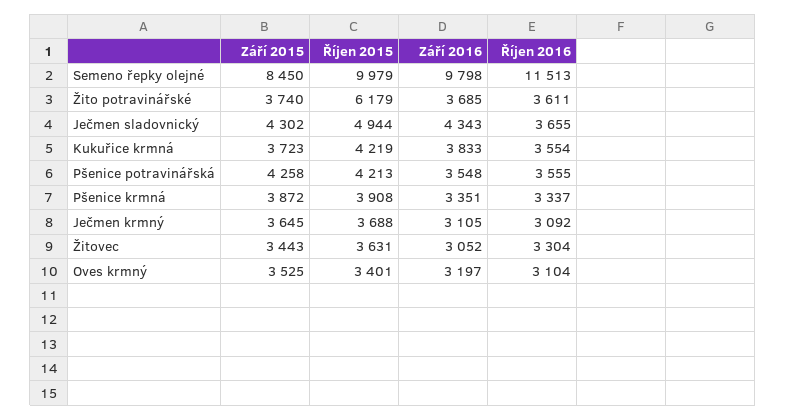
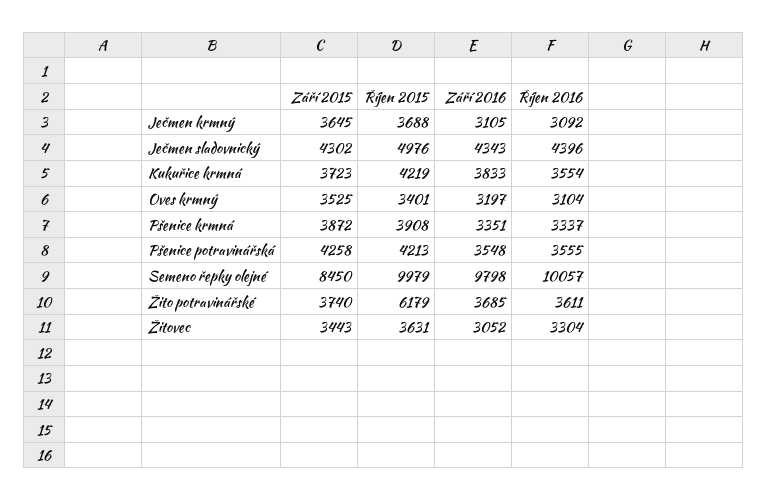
Říjen 2016, Semeno řepky olejné: 11513 -> 10057
Říjen 2015, Ječmen sladovnický: 4944 -> 4976
Říjen 2016, Ječmen sladovnický: 3655 -> 4396

